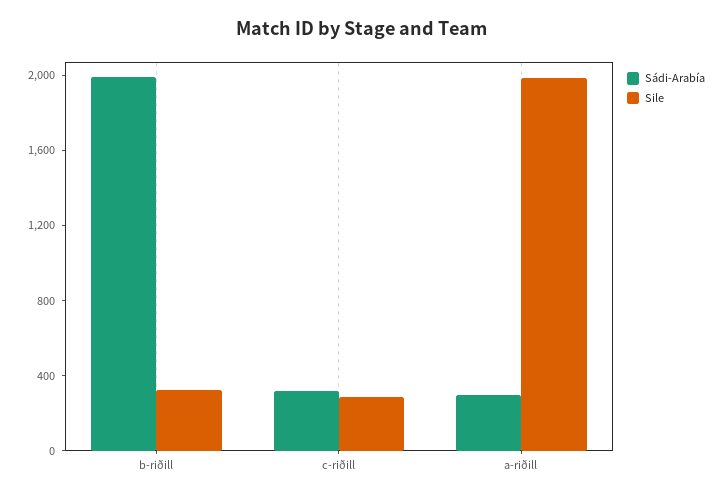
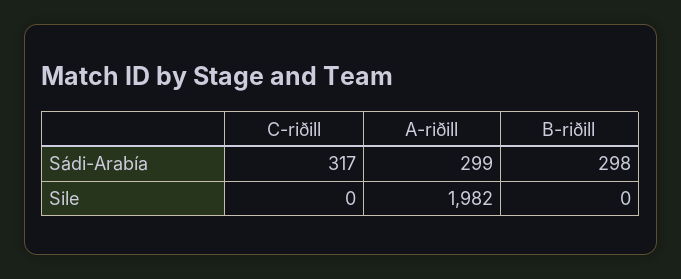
Sádi-Arabía, b-riðill: 2000 -> 298
Sile, b-riðill: 300 -> 0
Sile, c-riðill: 300 -> 0

